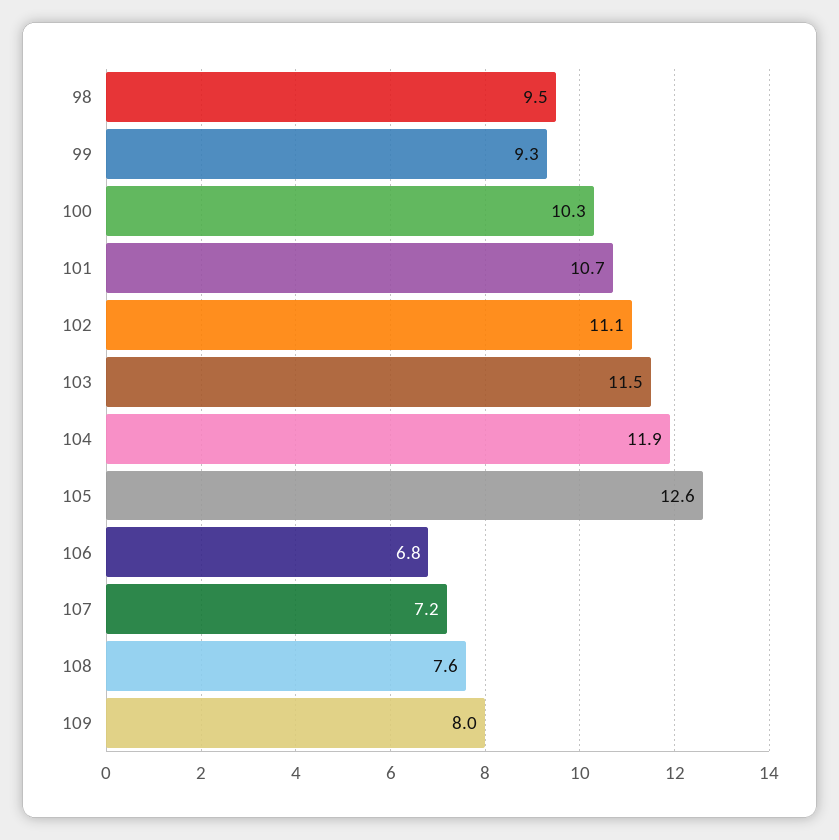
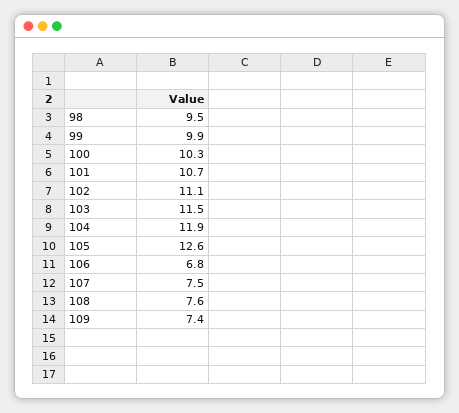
99: 9.3 -> 9.9
107: 7.2 -> 7.5
109: 8 -> 7.4

